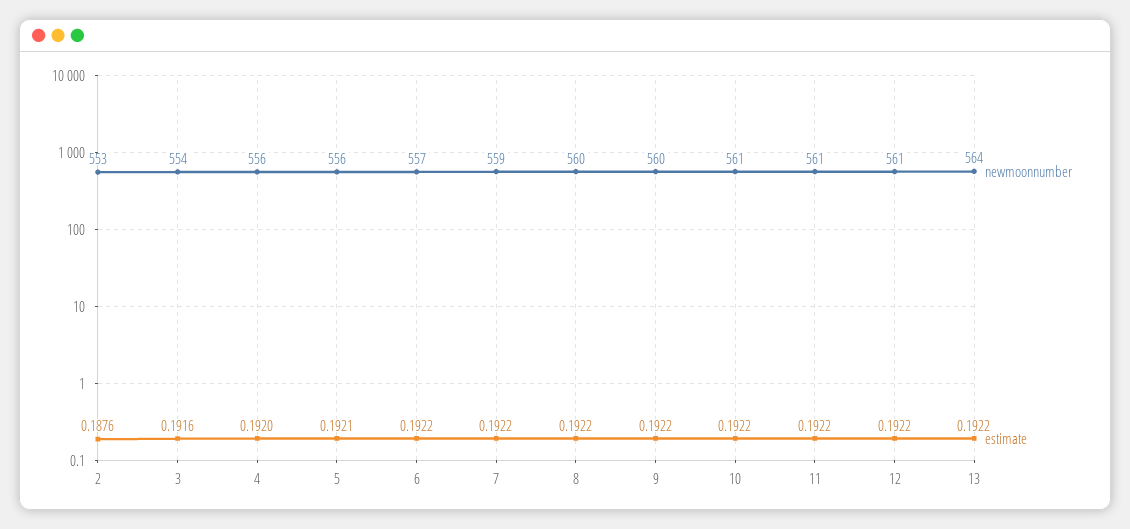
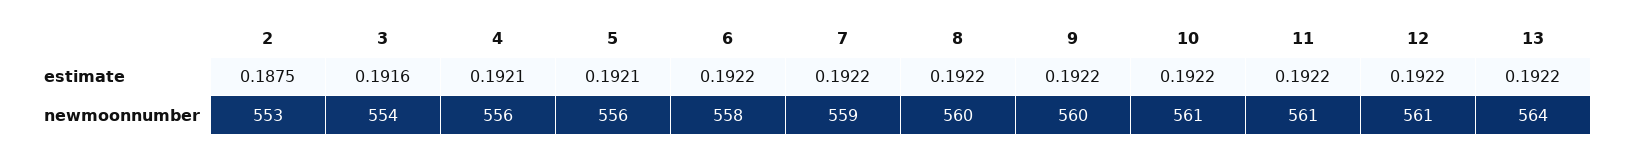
estimate, 2: 0.1876 -> 0.1875
estimate, 4: 0.192 -> 0.1921
newmoonnumber, 6: 557 -> 558

